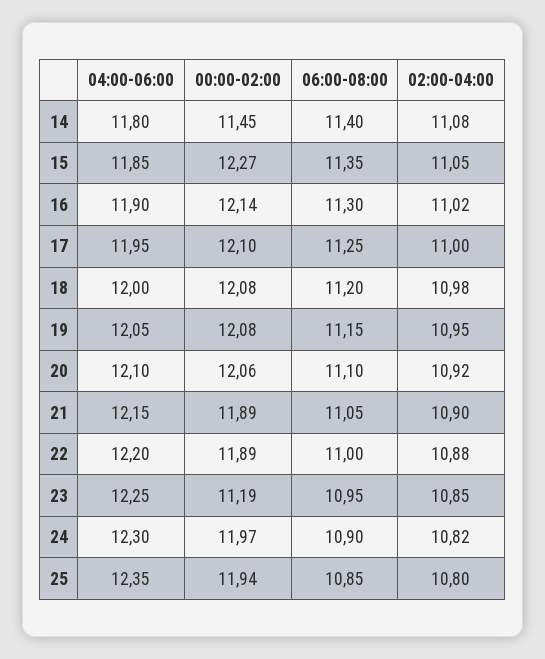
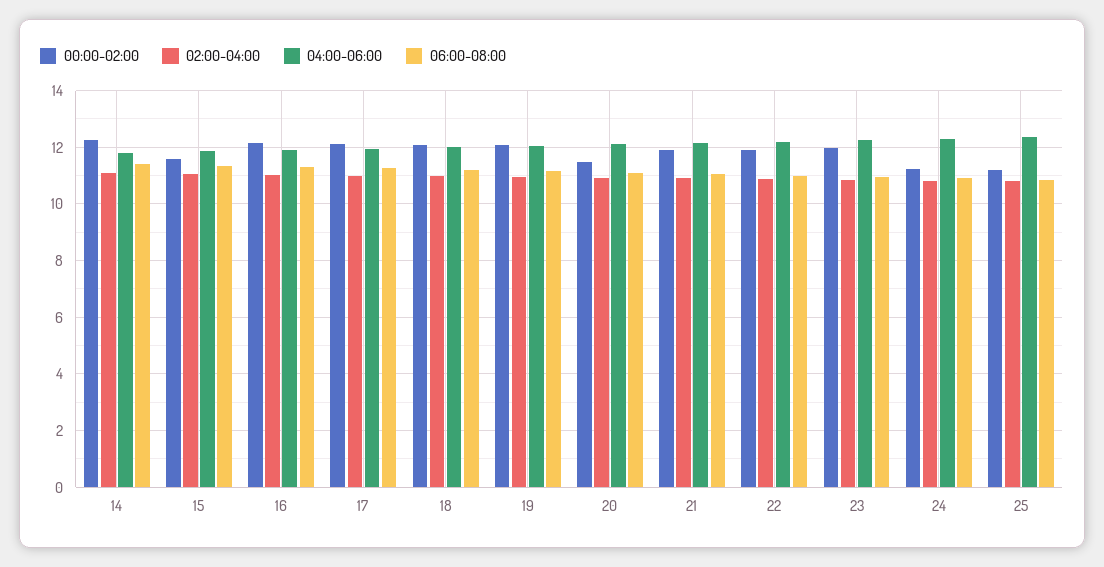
00:00-02:00, 14: 11.45 -> 12.25
00:00-02:00, 15: 12.27 -> 11.5
00:00-02:00, 20: 12.06 -> 11.5
00:00-02:00, 23: 11.19 -> 12
00:00-02:00, 24: 11.97 -> 11.25
00:00-02:00, 25: 11.94 -> 11.25

